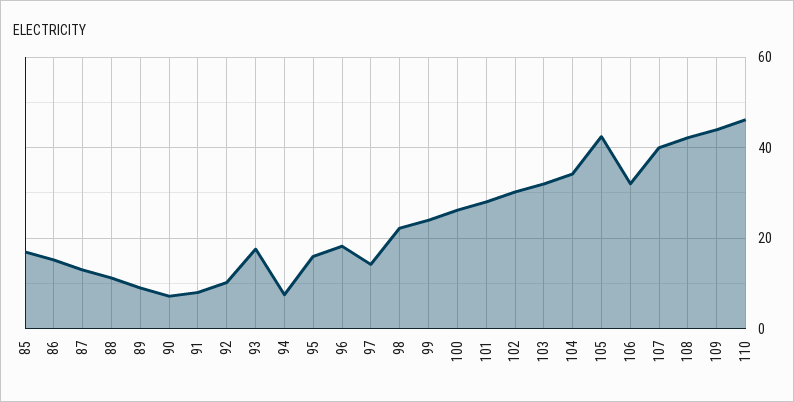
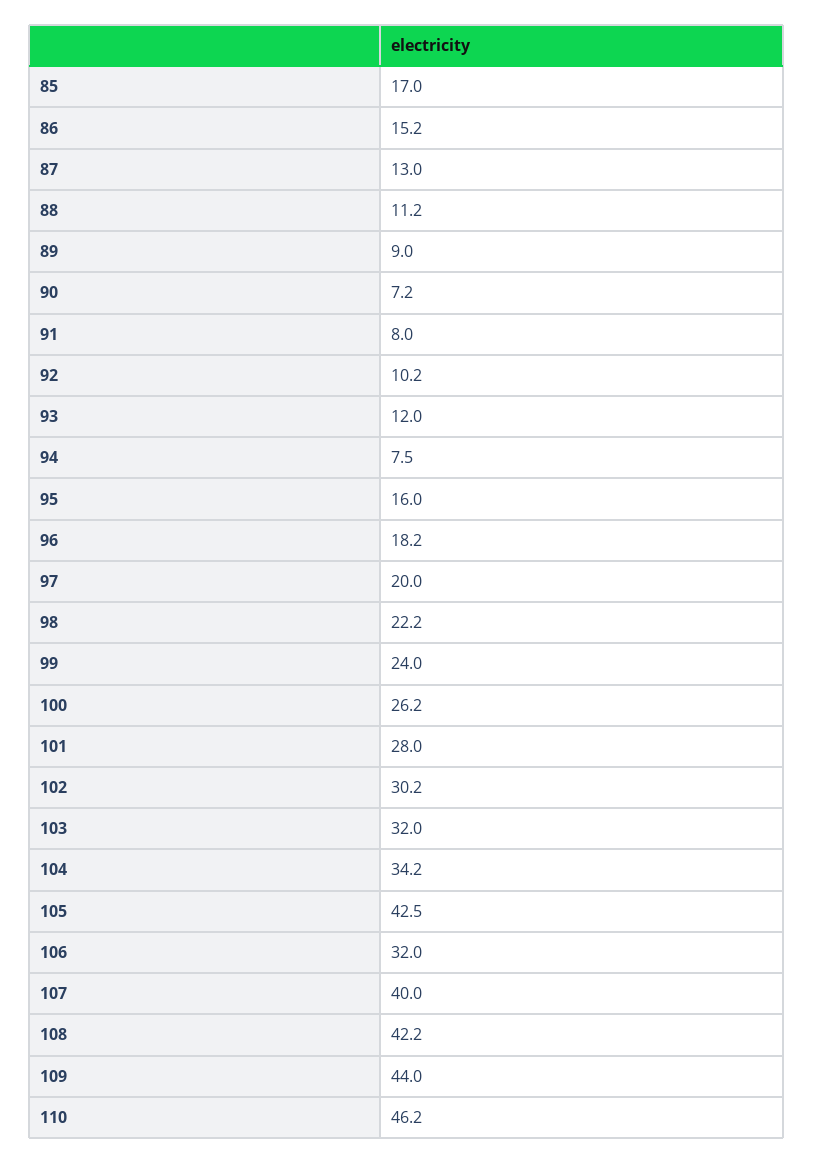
93: 18 -> 12
97: 14 -> 20

